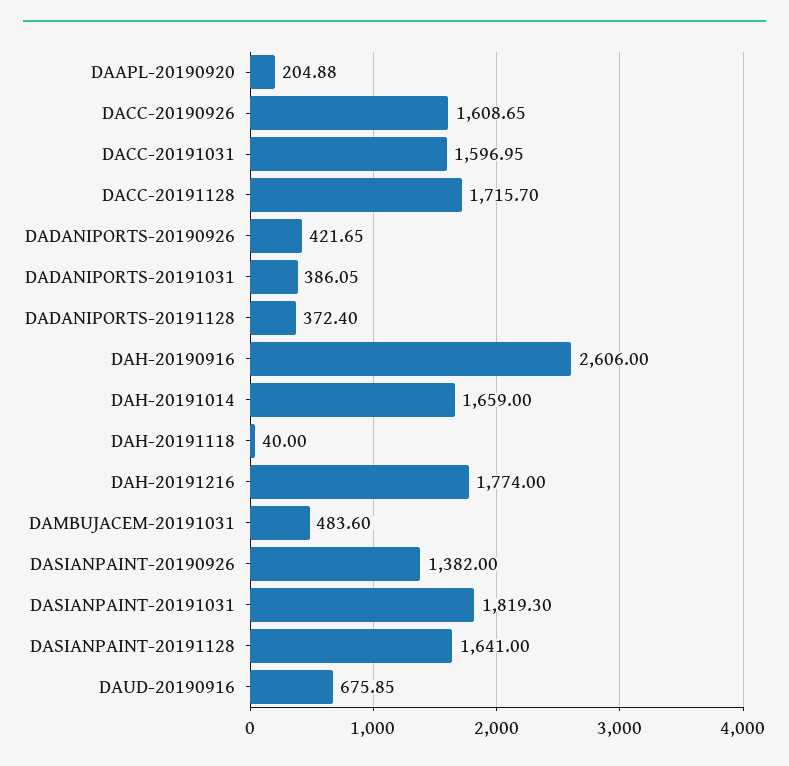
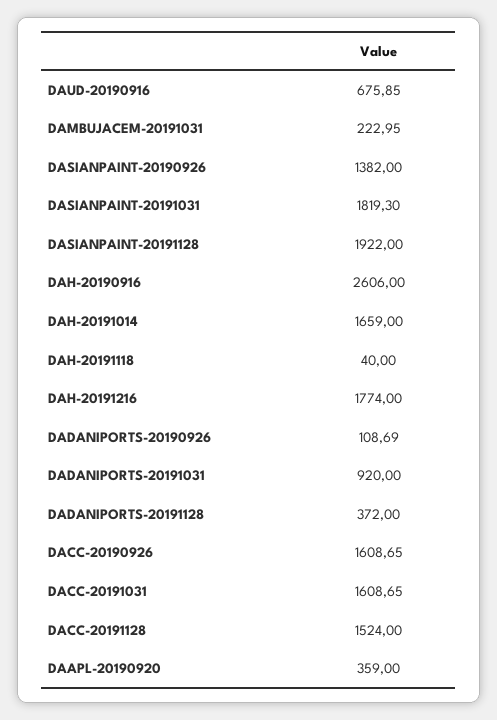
DAAPL-20190920: 204.88 -> 359
DACC-20191031: 1596.95 -> 1608.65
DACC-20191128: 1715.7 -> 1524
DADANIPORTS-20190926: 421.65 -> 108.69
DADANIPORTS-20191031: 386.05 -> 920
DADANIPORTS-20191128: 372.4 -> 372
DAMBUJACEM-20191031: 483.6 -> 222.95
DASIANPAINT-20191128: 1641 -> 1922

